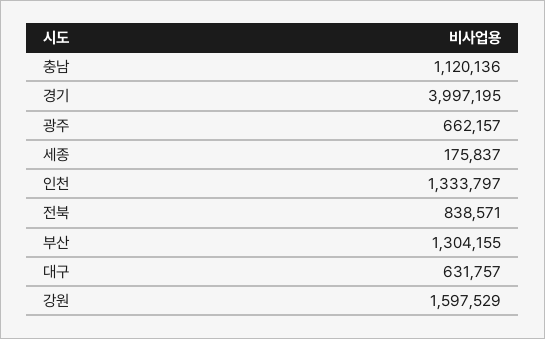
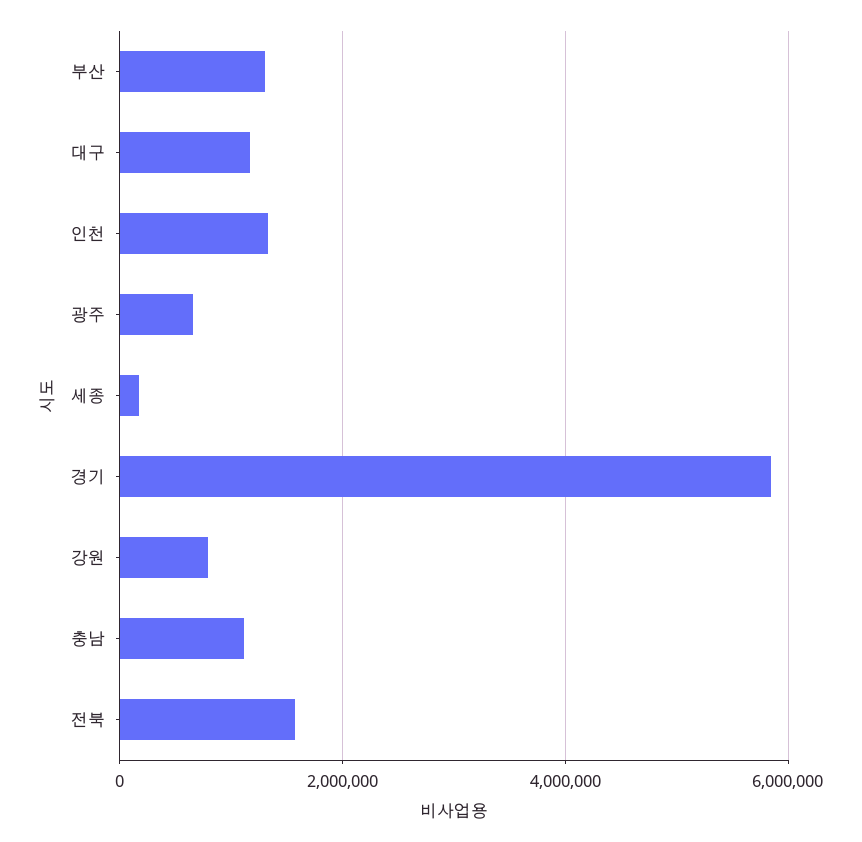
경기: 3997195 -> 5800000
전북: 838571 -> 1600000
대구: 631757 -> 1200000
강원: 1597529 -> 800000

